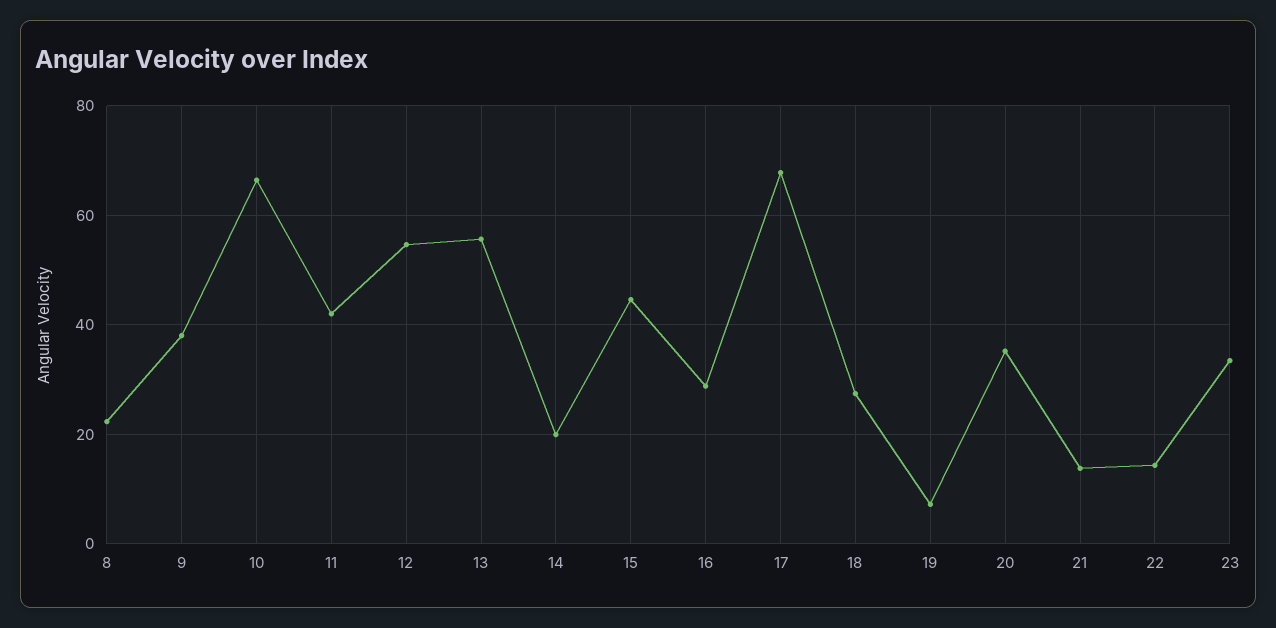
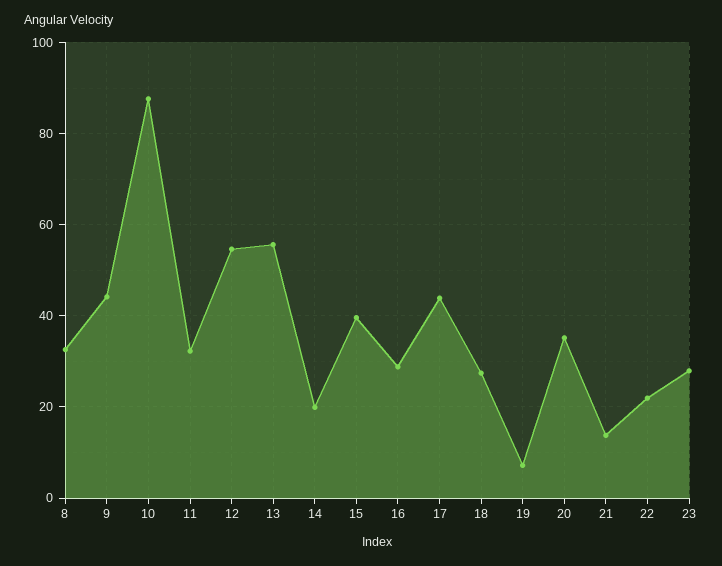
8: 22 -> 32
9: 38 -> 44
10: 66 -> 88
11: 42 -> 32
15: 44 -> 40
17: 68 -> 44
22: 14 -> 22
23: 34 -> 28

